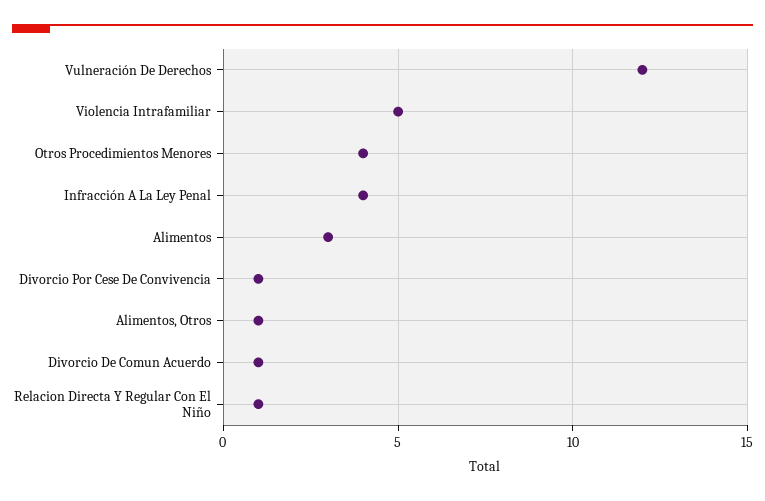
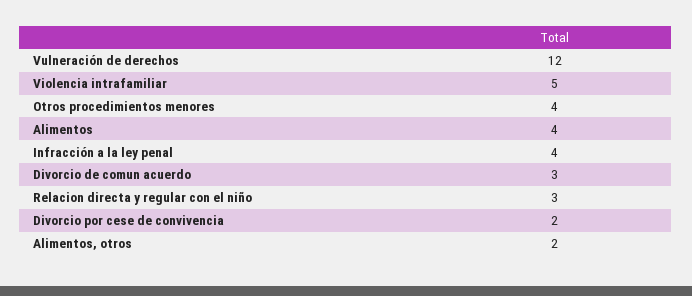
Alimentos: 3 -> 4
Divorcio Por Cese De Convivencia: 1 -> 2
Alimentos, Otros: 1 -> 2
Divorcio De Comun Acuerdo: 1 -> 3
Relacion Directa Y Regular Con El Niño: 1 -> 3

